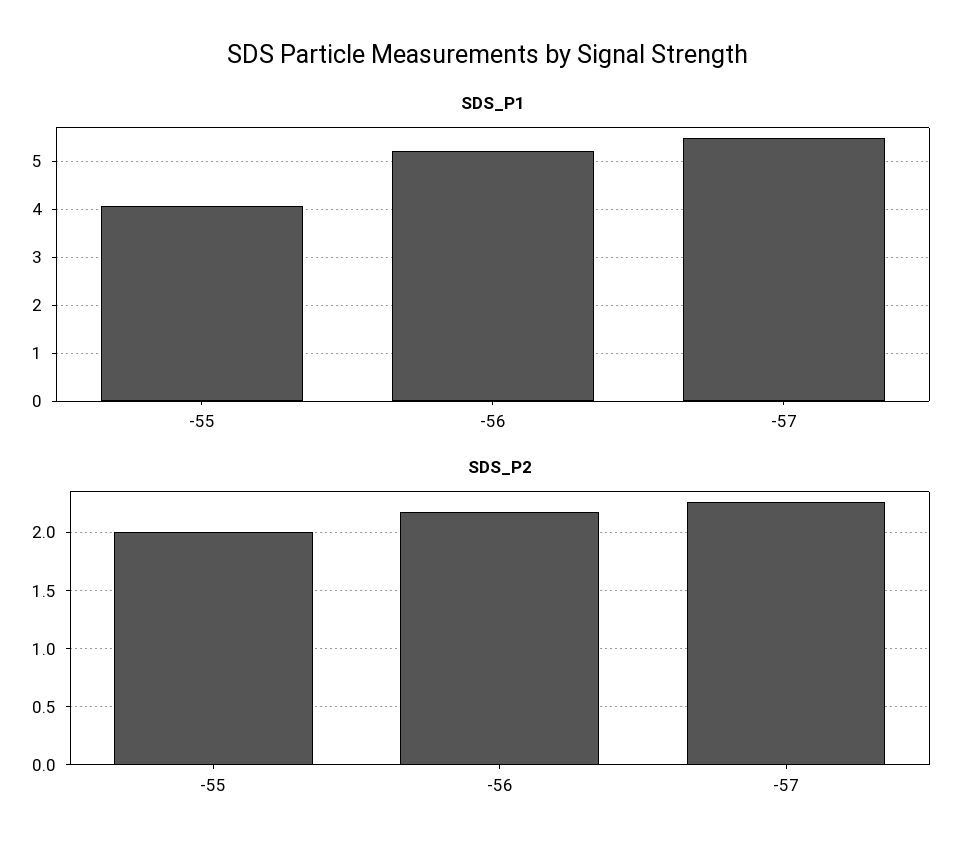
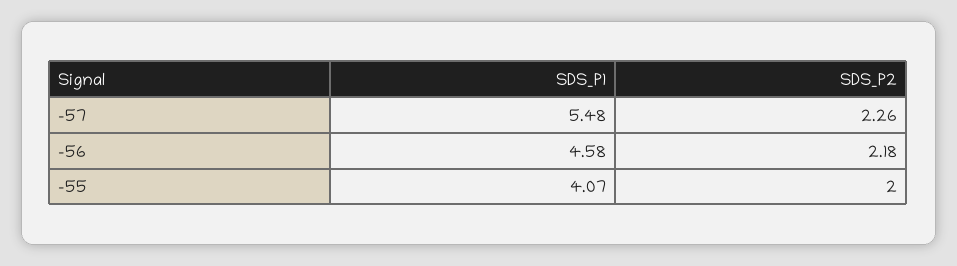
SDS_P1, -56: 5.2 -> 4.58

